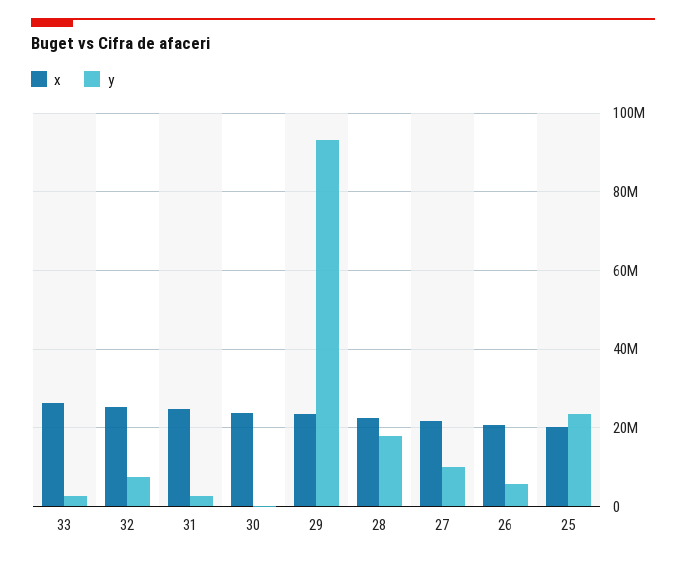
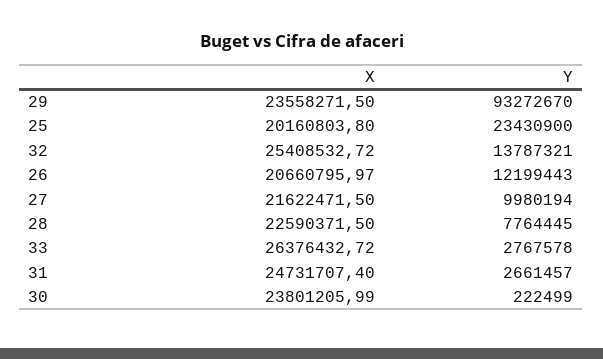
y, 32: 8000000 -> 13787321
y, 28: 18000000 -> 7764445
y, 26: 6000000 -> 12199443

